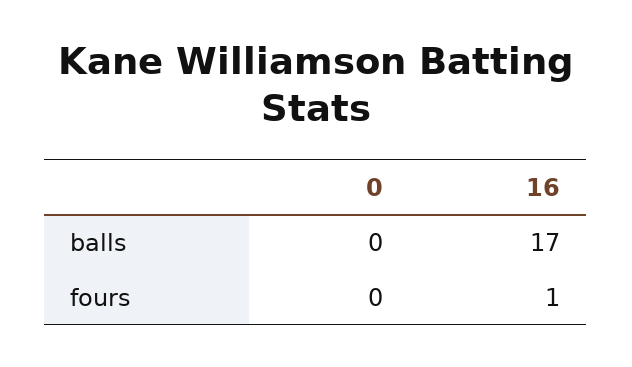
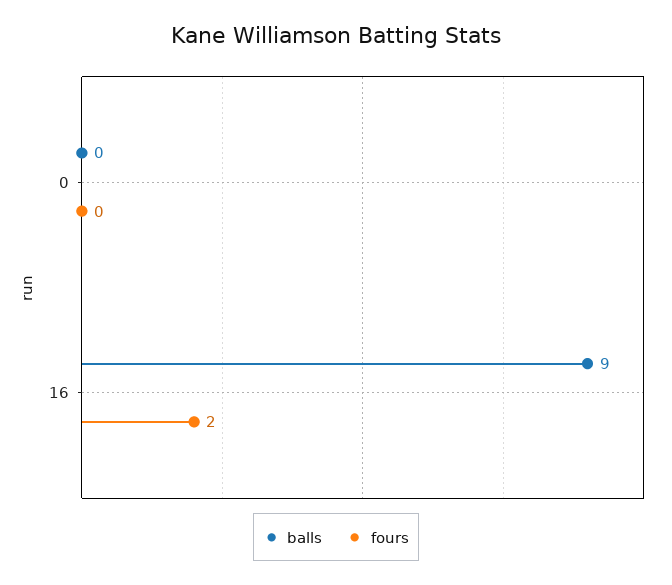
balls, 16: 17 -> 9
fours, 16: 1 -> 2

